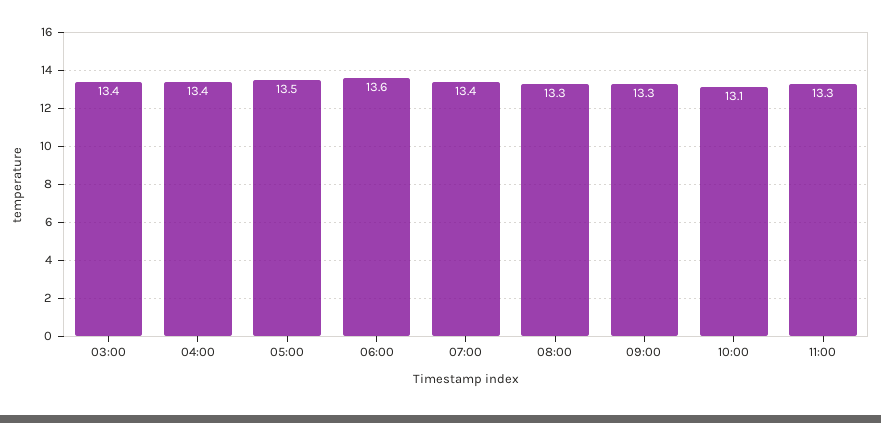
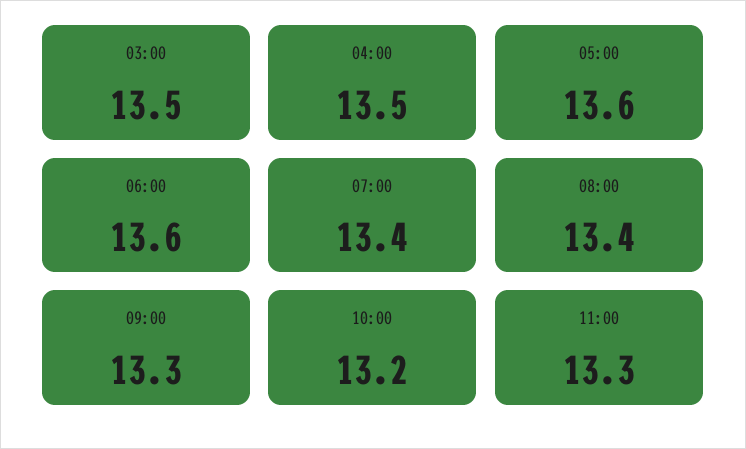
03:00: 13.4 -> 13.5
04:00: 13.4 -> 13.5
05:00: 13.5 -> 13.6
08:00: 13.3 -> 13.4
10:00: 13.1 -> 13.2

